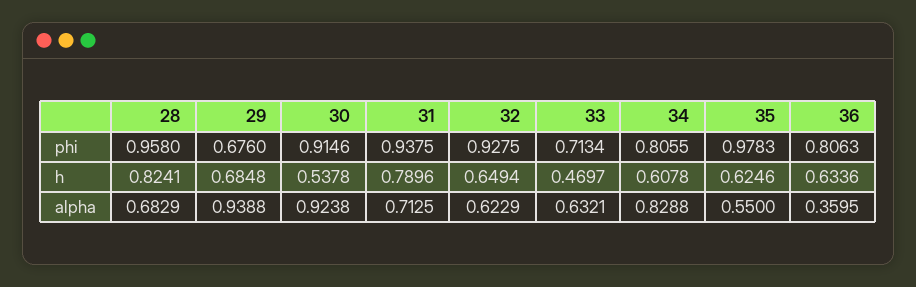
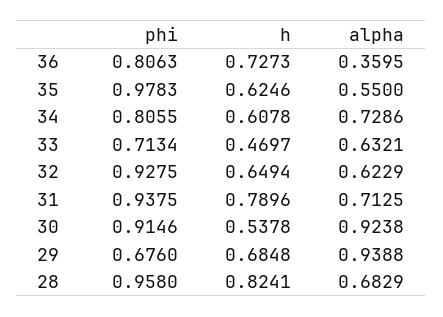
36, h: 0.6336 -> 0.7273
34, alpha: 0.8288 -> 0.7286

